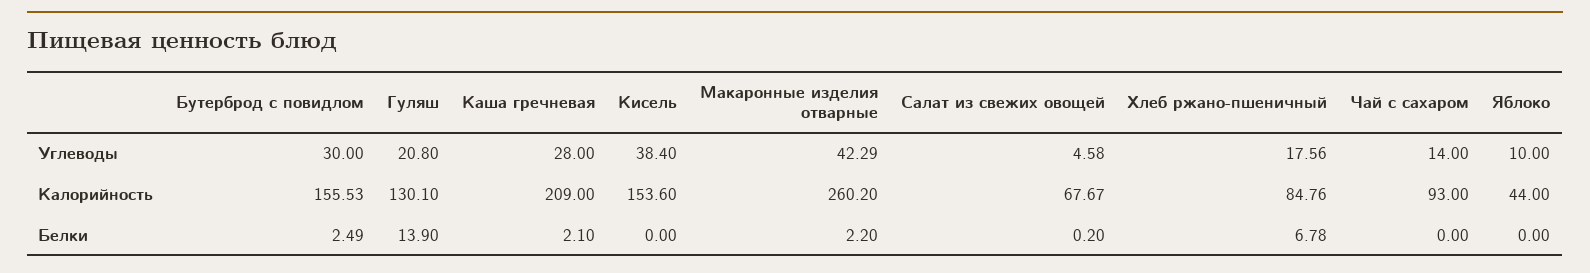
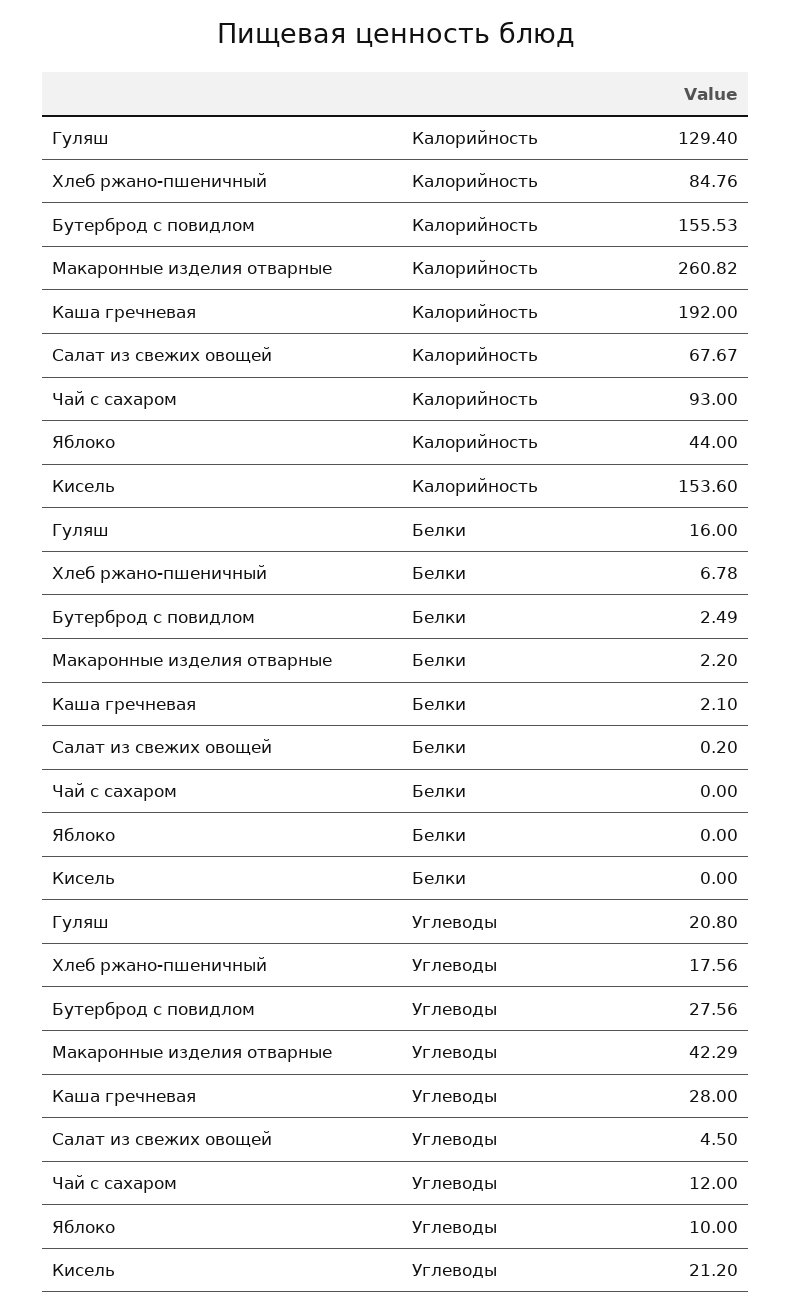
Бутерброд с повидлом, Углеводы: 30 -> 27.56
Кисель, Углеводы: 38.4 -> 21.2
Салат из свежих овощей, Углеводы: 4.58 -> 4.5
Чай с сахаром, Углеводы: 14 -> 12
Гуляш, Калорийность: 130.1 -> 129.4
Каша гречневая, Калорийность: 209 -> 192
Макаронные изделия отварные, Калорийность: 260.2 -> 260.82
Гуляш, Белки: 13.9 -> 16

